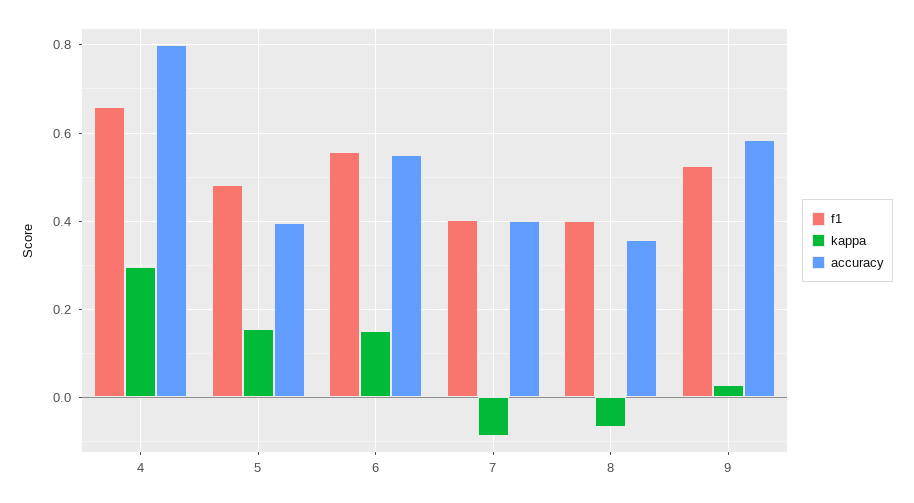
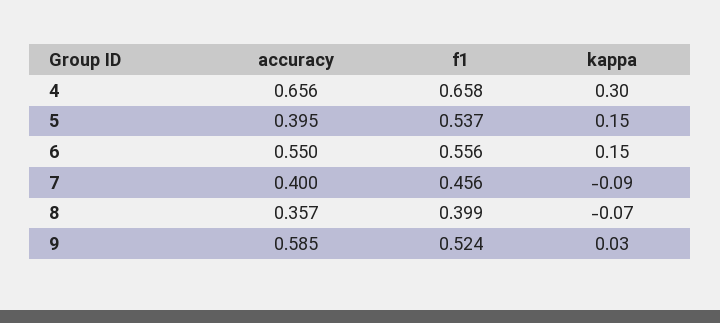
accuracy, 4: 0.8 -> 0.656
f1, 5: 0.48 -> 0.537
f1, 7: 0.4 -> 0.456

